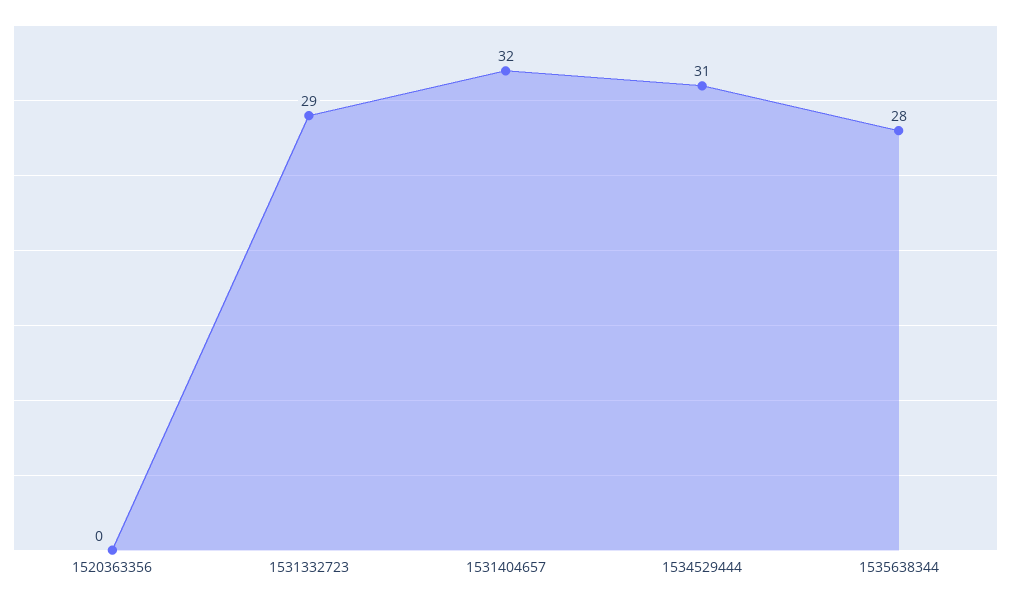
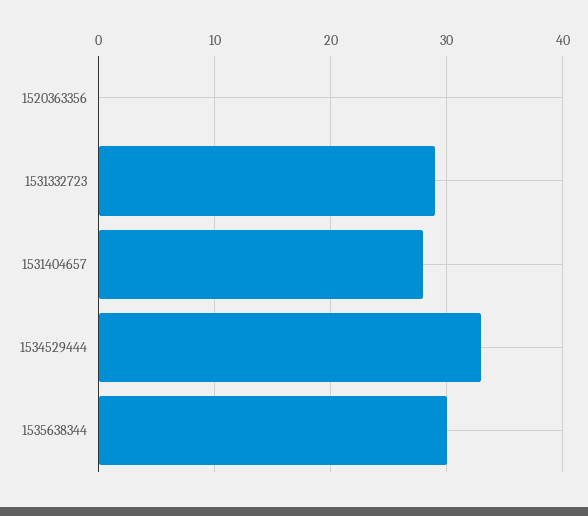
1531404657: 32 -> 28
1534529444: 31 -> 33
1535638344: 28 -> 30

